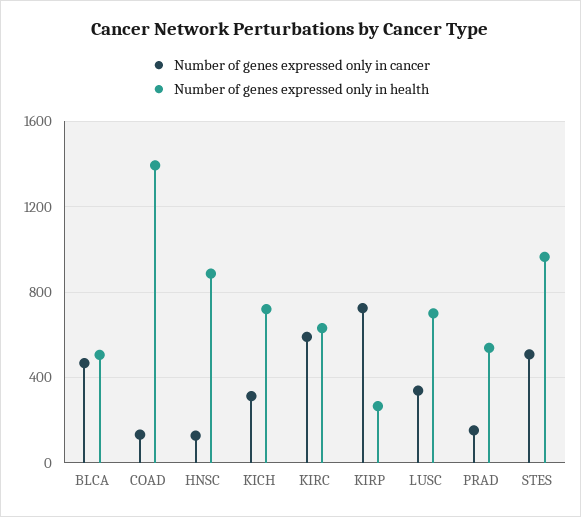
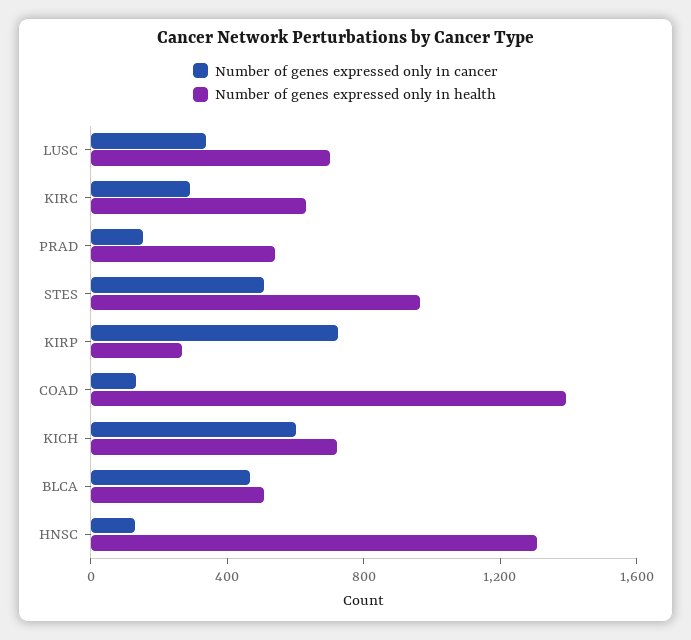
Number of genes expressed only in health, HNSC: 900 -> 1300
Number of genes expressed only in cancer, KICH: 300 -> 600
Number of genes expressed only in cancer, KIRC: 600 -> 300

